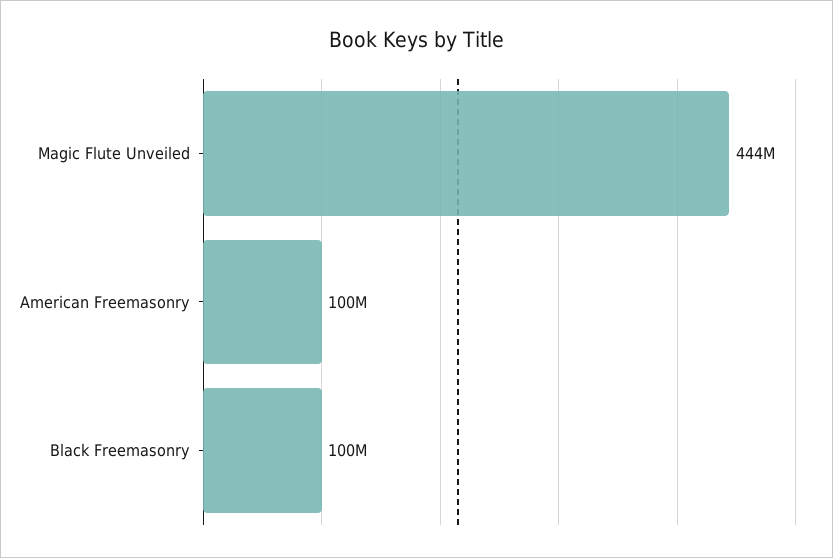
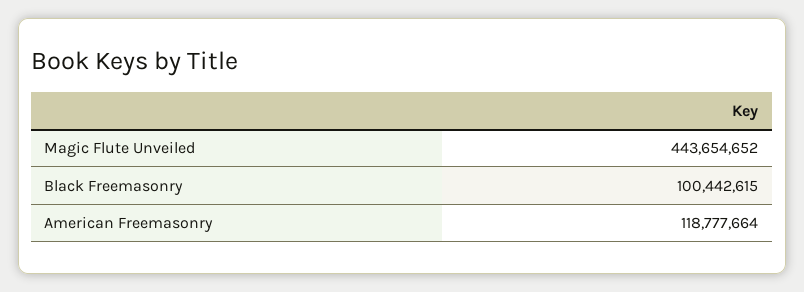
American Freemasonry: 100000000 -> 118777664

